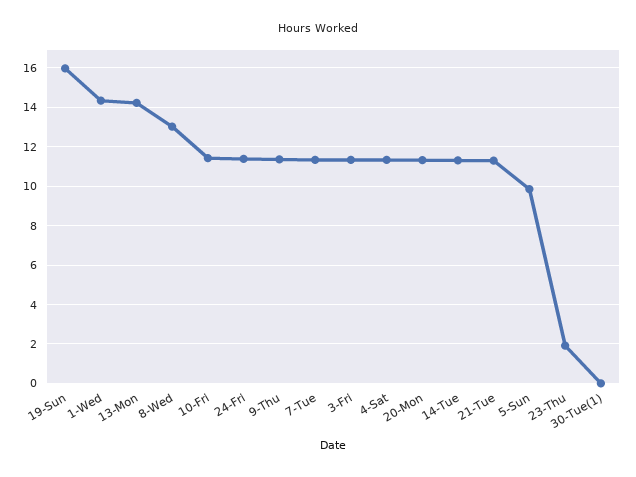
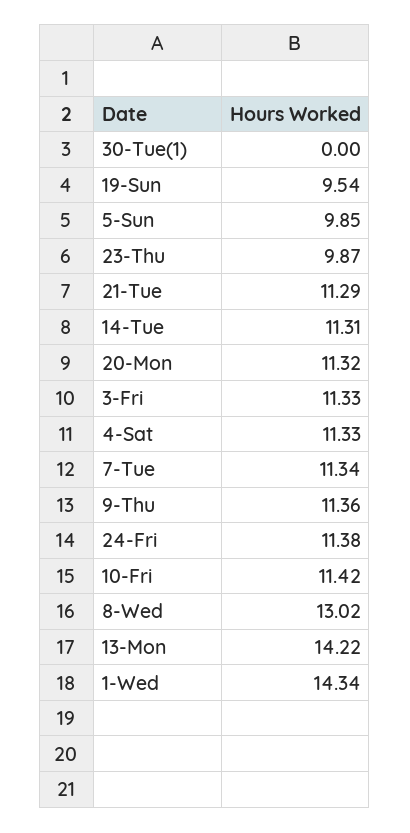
19-Sun: 16 -> 9.54
23-Thu: 2 -> 9.87

